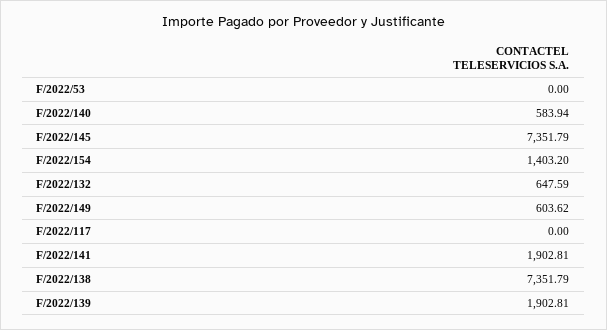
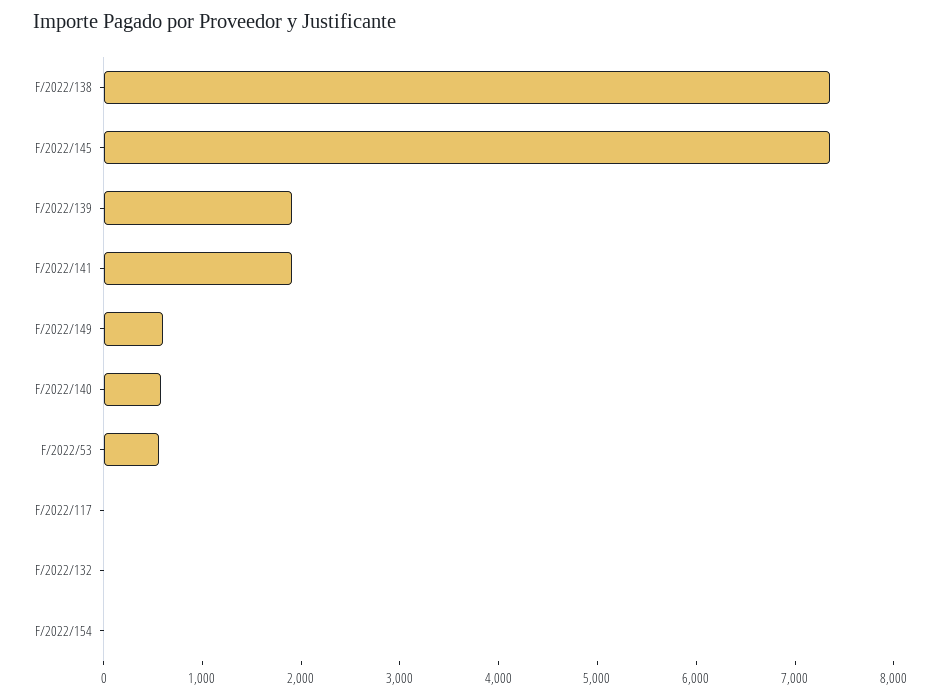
F/2022/53: 0 -> 600
F/2022/154: 1403.2 -> 0
F/2022/132: 647.59 -> 0

